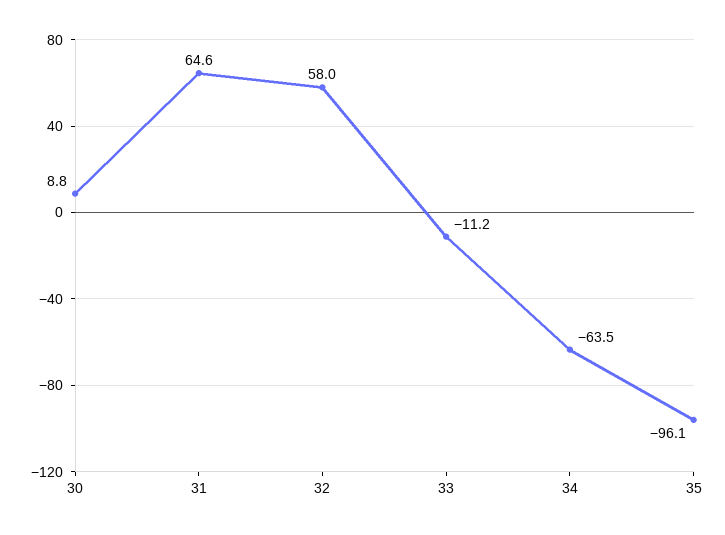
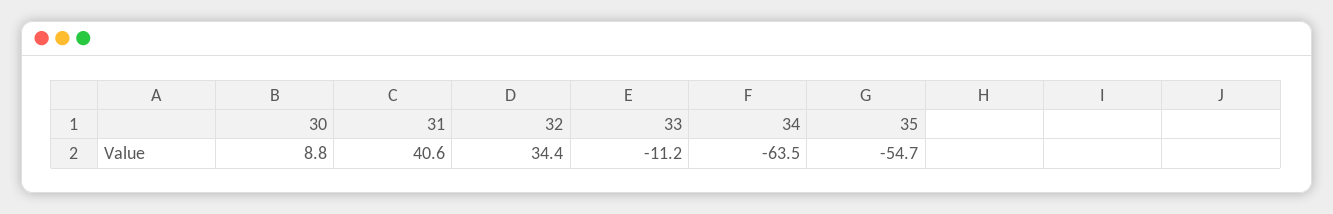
31: 64.6 -> 40.6
32: 58 -> 34.4
35: -96.1 -> -54.7

